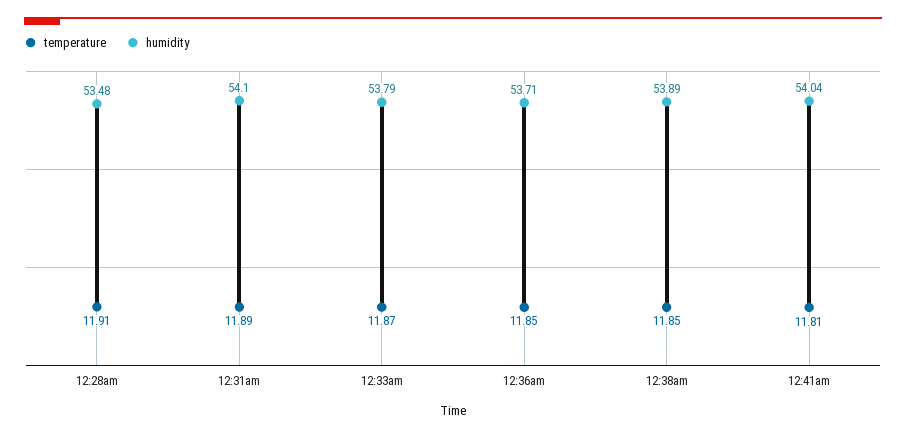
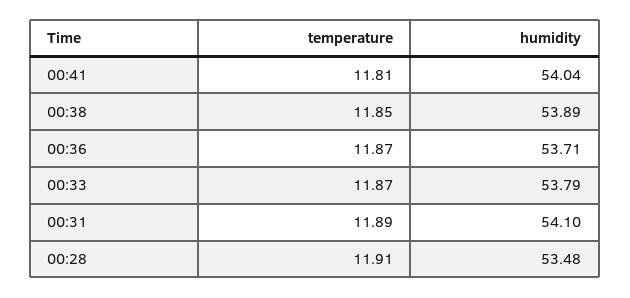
temperature, 12:36am: 11.85 -> 11.87

